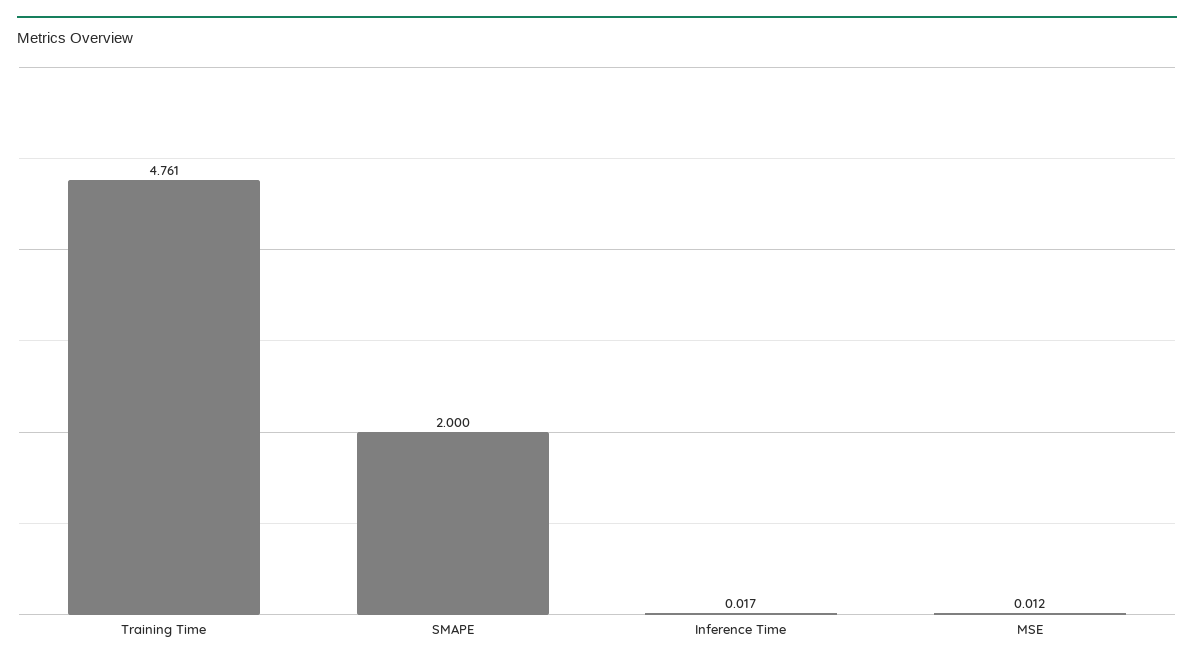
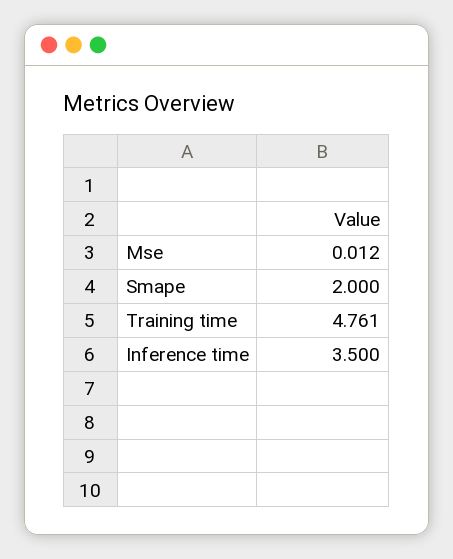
Inference Time: 0.017 -> 3.5

